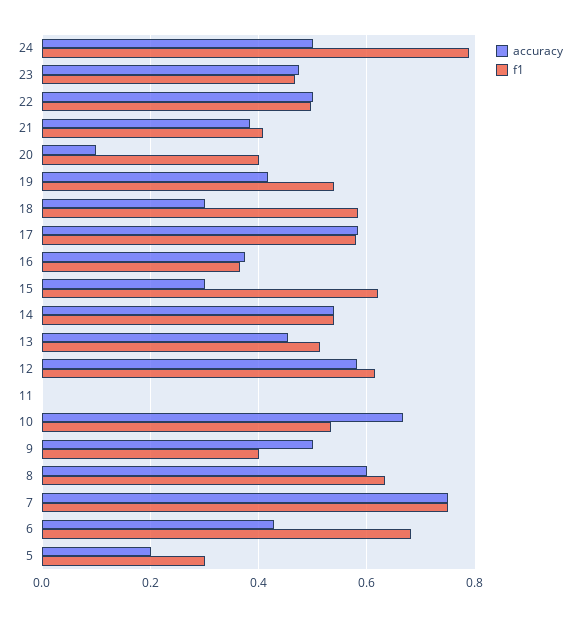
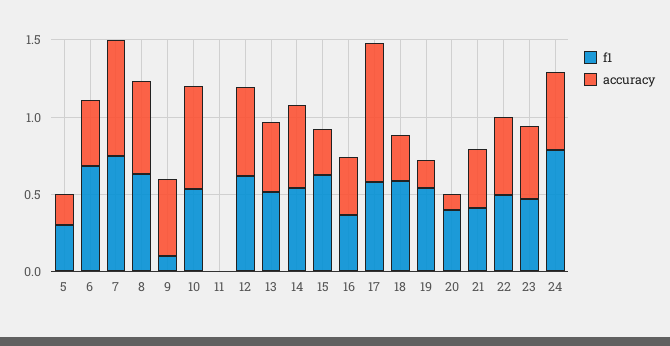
accuracy, 19: 0.42 -> 0.2
accuracy, 17: 0.58 -> 0.9
f1, 9: 0.4 -> 0.1

